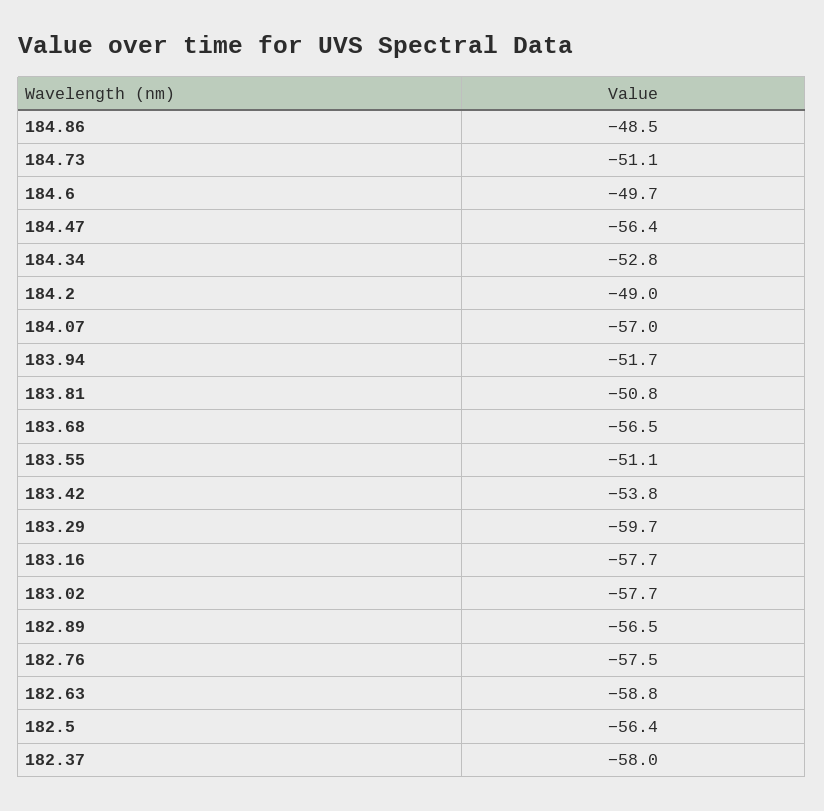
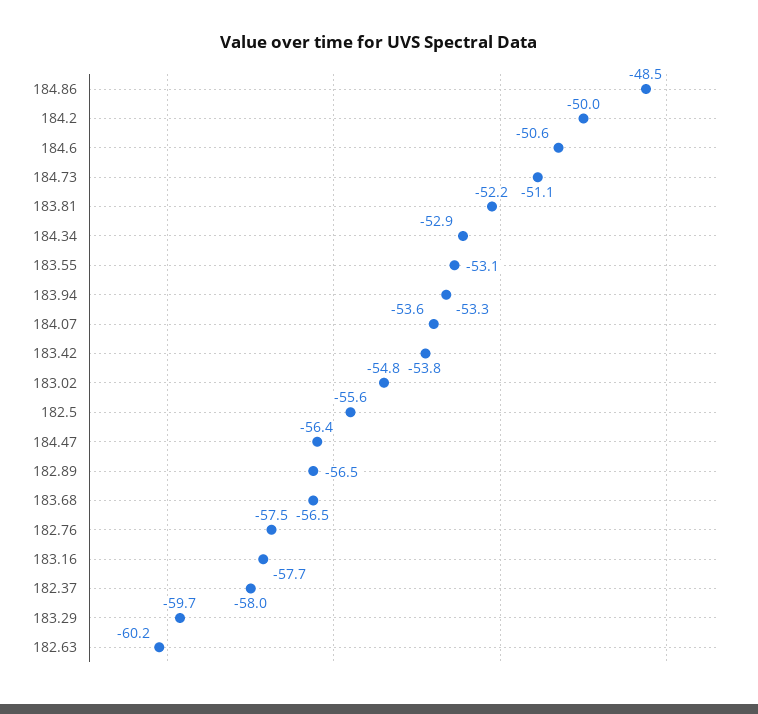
184.6: -49.7 -> -50.6
184.34: -52.8 -> -52.9
184.2: -49 -> -50
184.07: -57 -> -53.6
183.94: -51.7 -> -53.3
183.81: -50.8 -> -52.2
183.55: -51.1 -> -53.1
183.02: -57.7 -> -54.8
182.63: -58.8 -> -60.2
182.5: -56.4 -> -55.6

